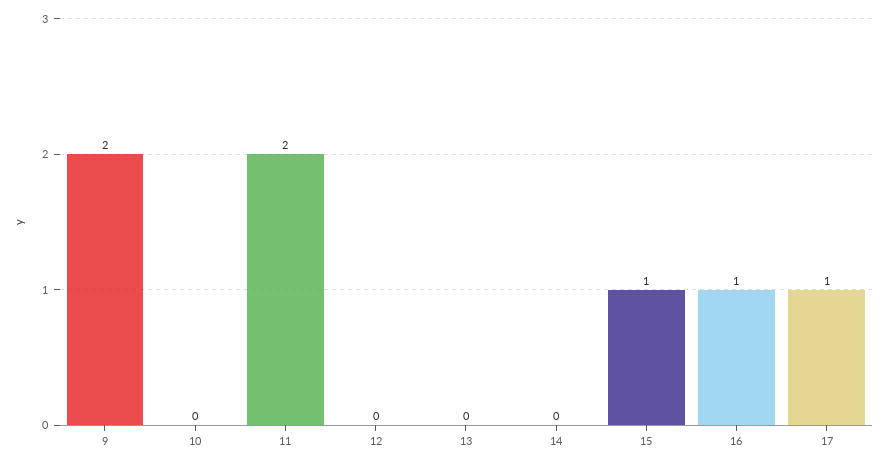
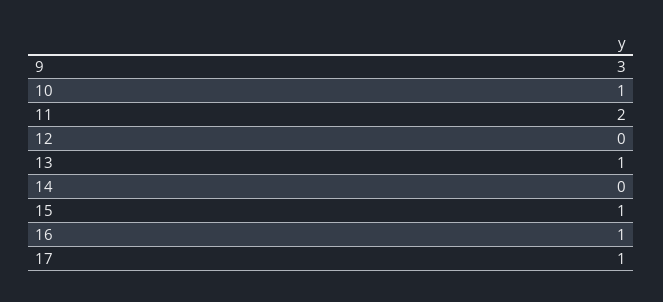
9: 2 -> 3
10: 0 -> 1
13: 0 -> 1

